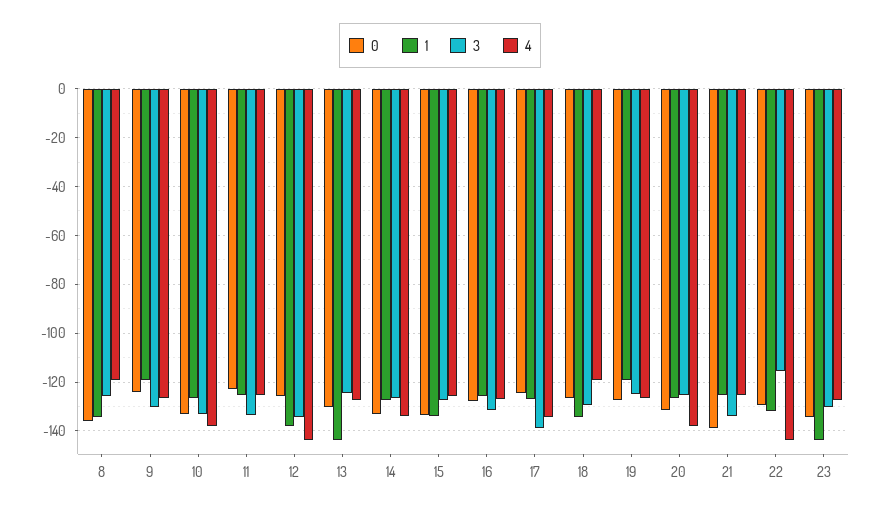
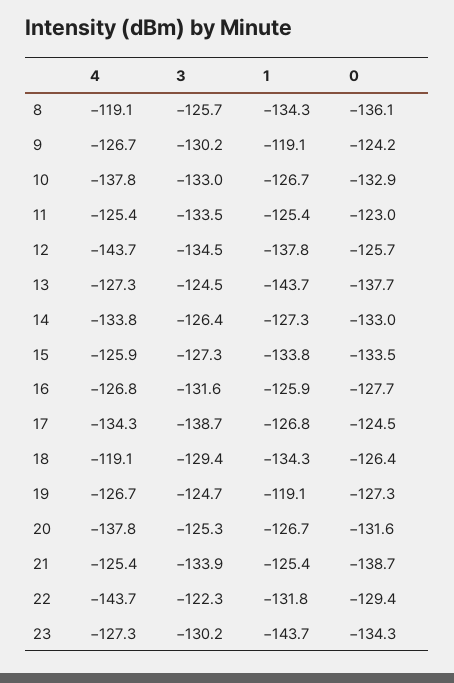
0, 13: -130 -> -137.7
3, 22: -115 -> -122.3

